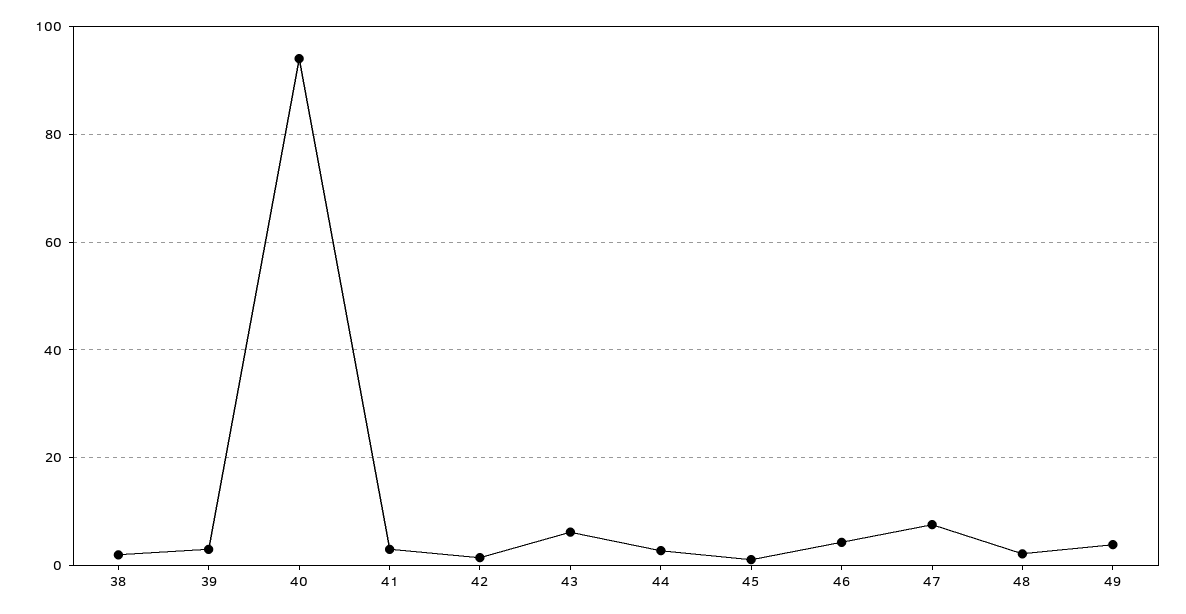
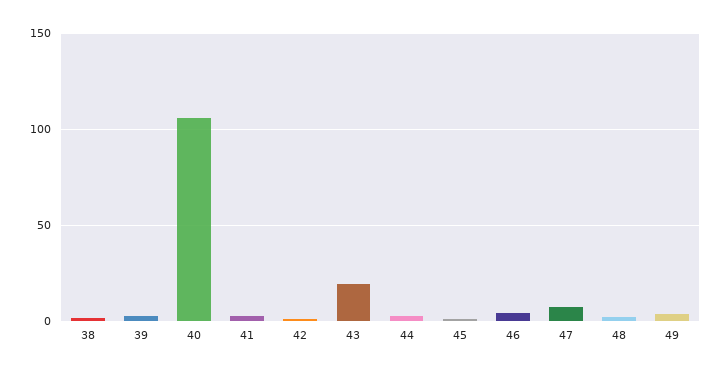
40: 94 -> 105
43: 6 -> 20

